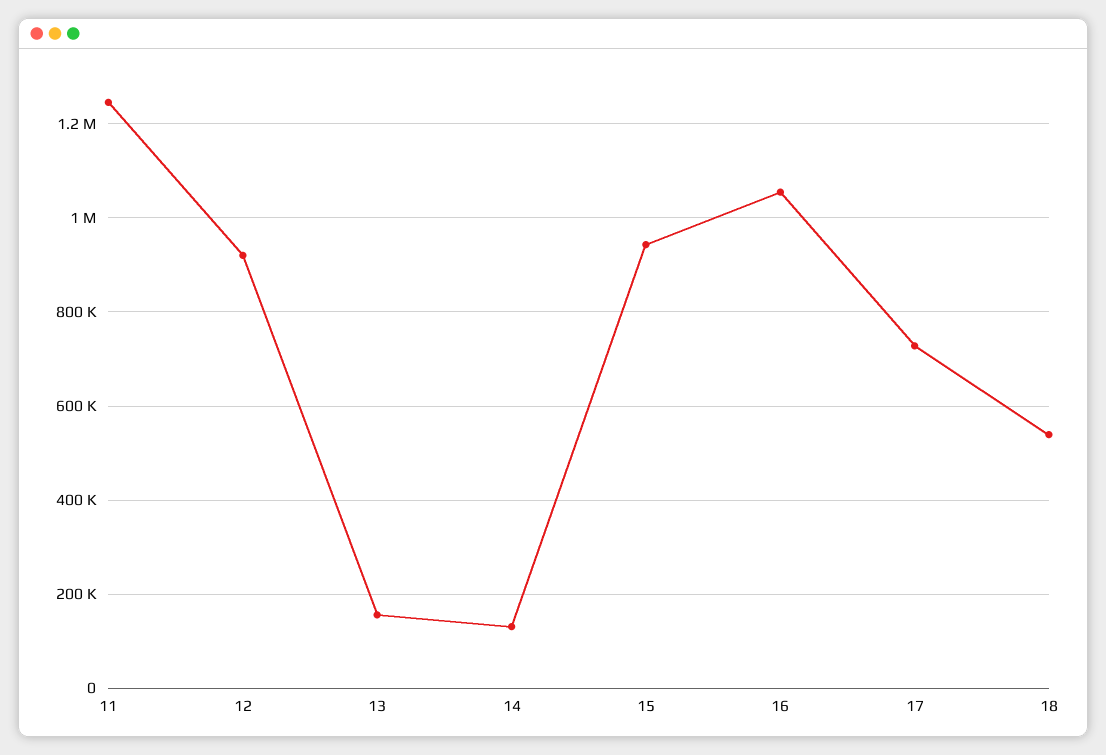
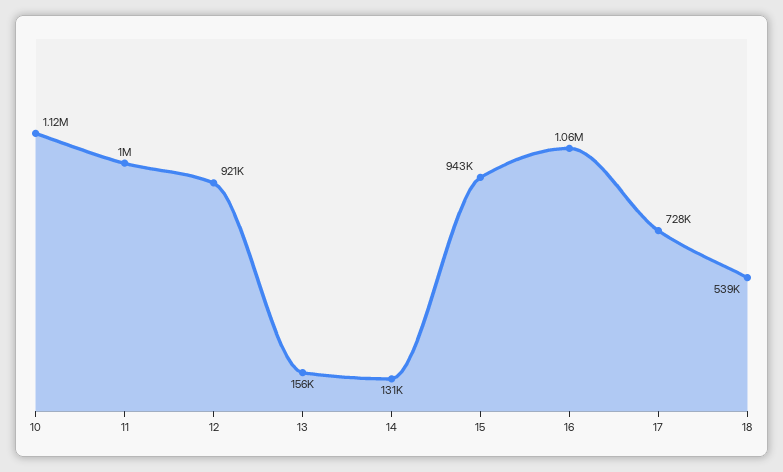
11: 1240000 -> 1000000
10: none -> 1120000

